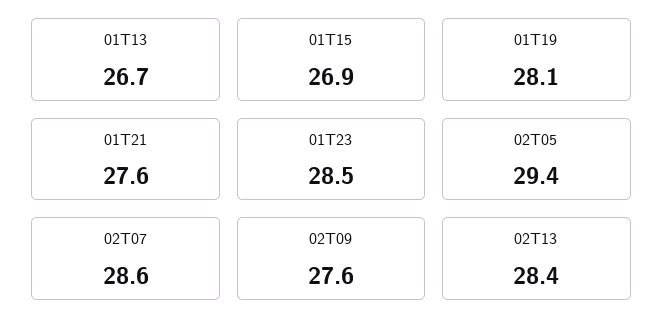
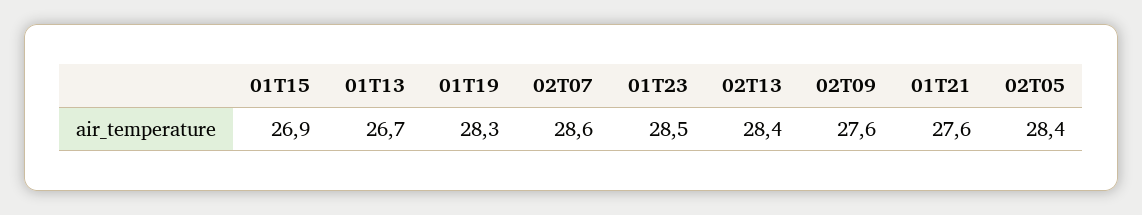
01T19: 28.1 -> 28.3
02T05: 29.4 -> 28.4

